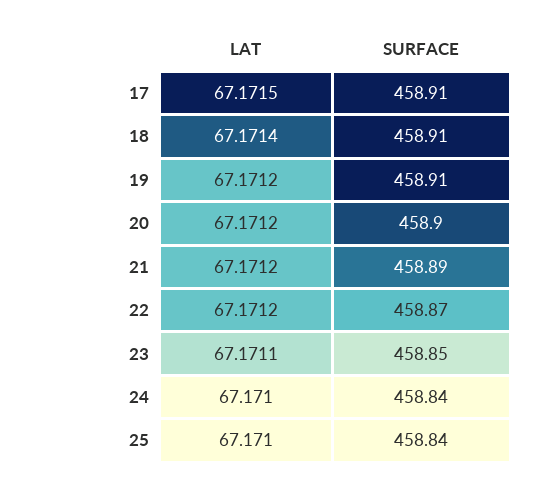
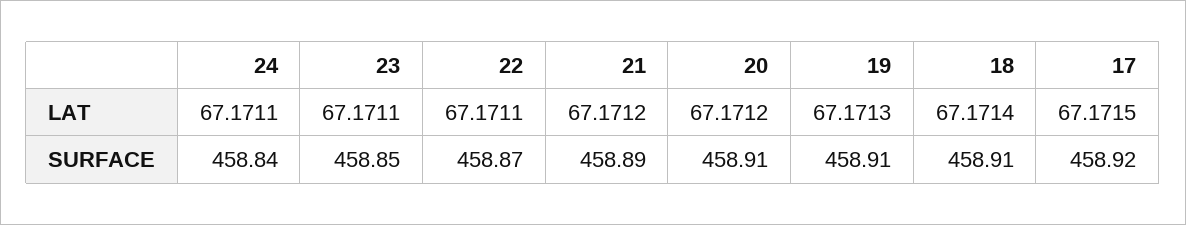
SURFACE, 17: 458.91 -> 458.92
LAT, 19: 67.1712 -> 67.1713
SURFACE, 20: 458.9 -> 458.91
LAT, 22: 67.1712 -> 67.1711
LAT, 24: 67.171 -> 67.1711
LAT, 25: 67.171 -> none
SURFACE, 25: 458.84 -> none

